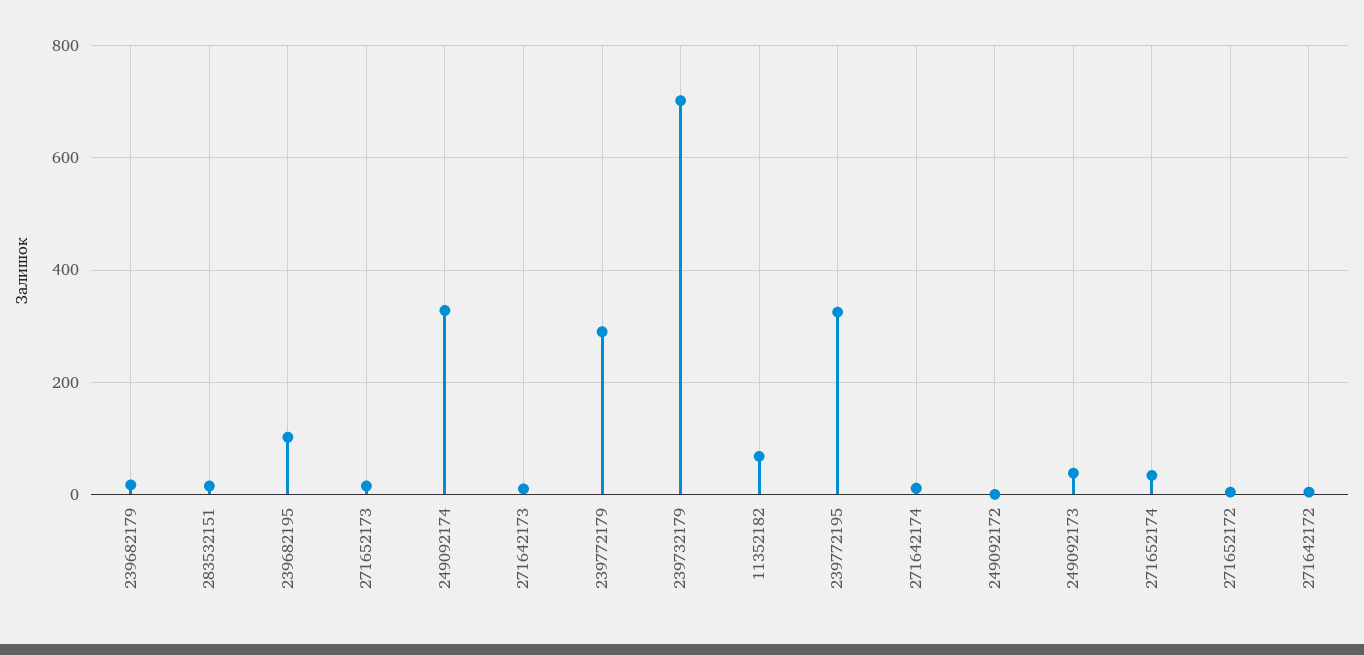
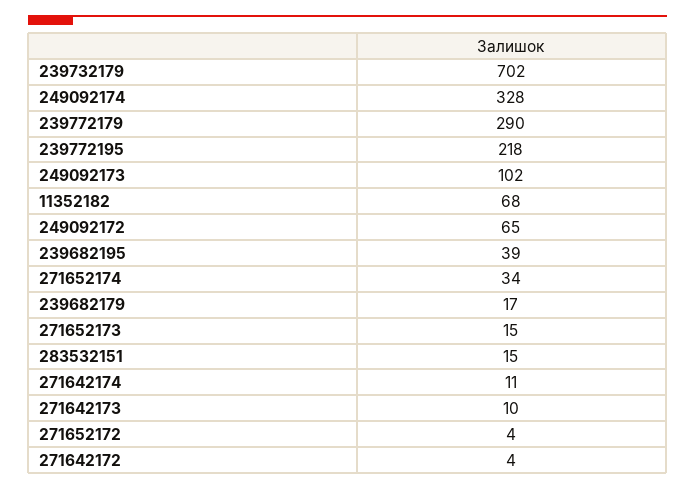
239682195: 100 -> 39
239772195: 320 -> 218
249092172: 0 -> 65
249092173: 40 -> 102

